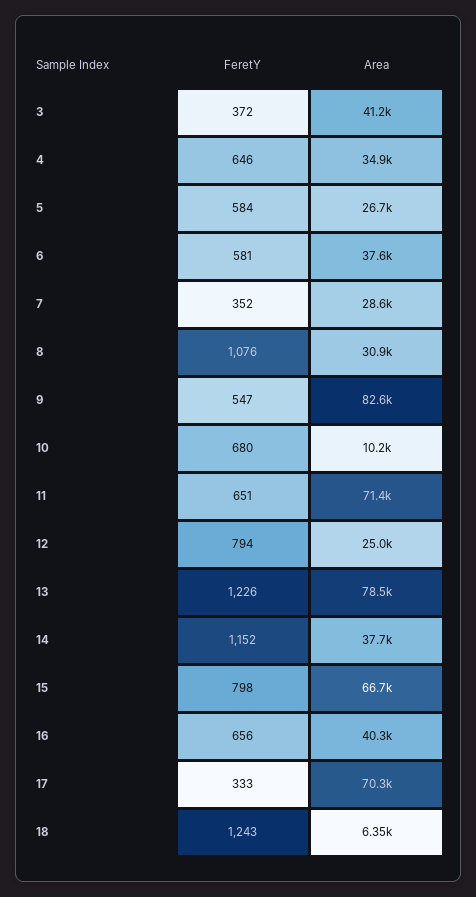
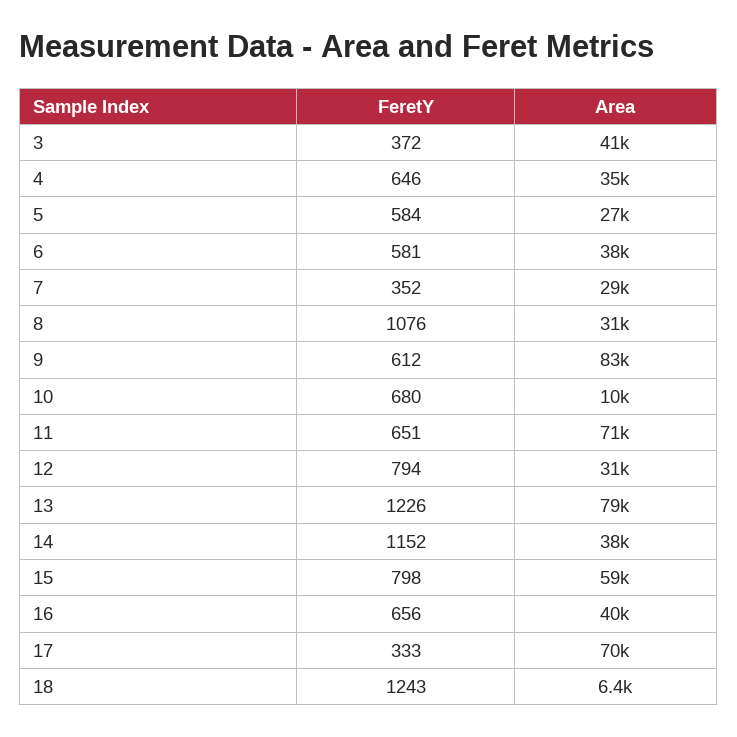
FeretY, 9: 547 -> 612
Area, 12: 25000 -> 31000
Area, 15: 66700 -> 59000

